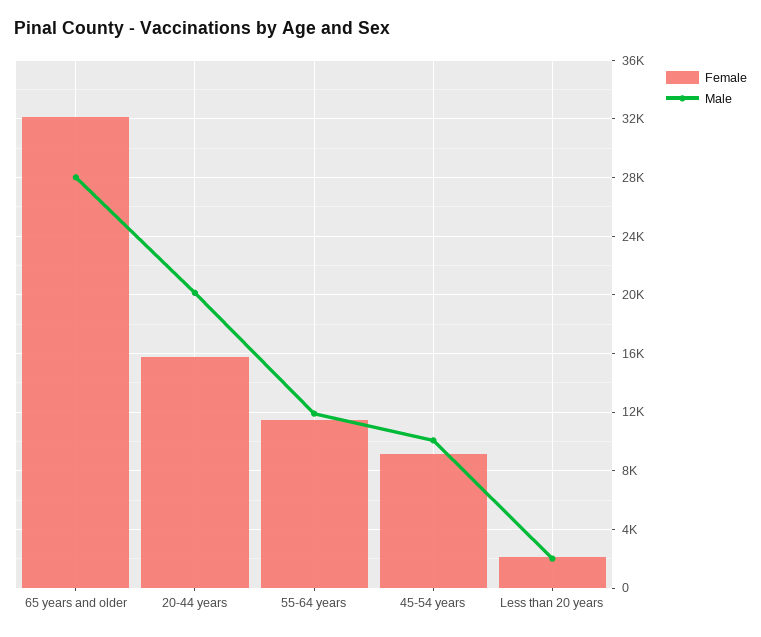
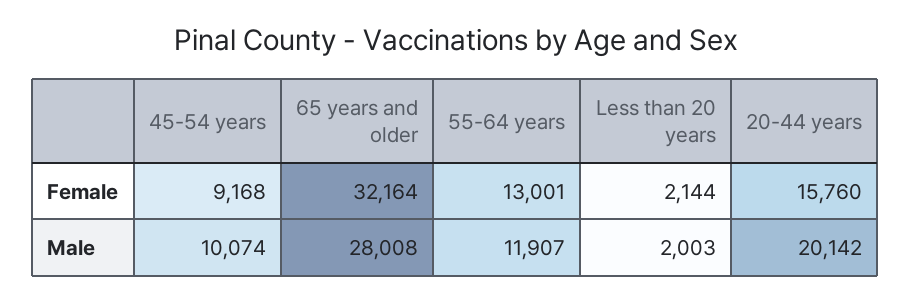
Female, 55-64 years: 11500 -> 13001

